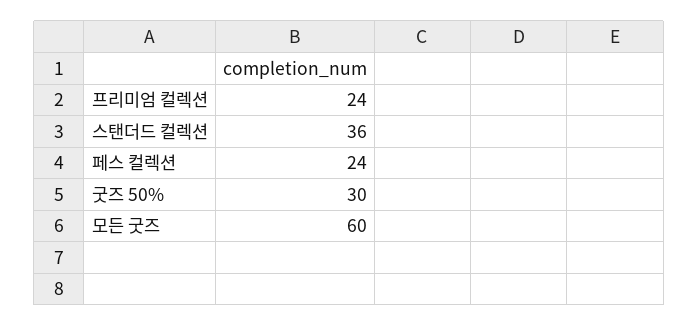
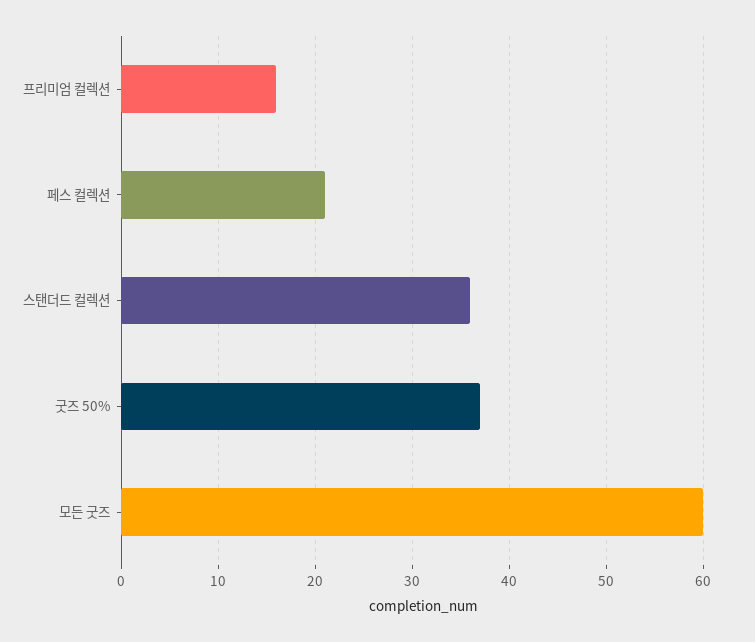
프리미엄 컬렉션: 24 -> 16
페스 컬렉션: 24 -> 21
굿즈 50%: 30 -> 37

